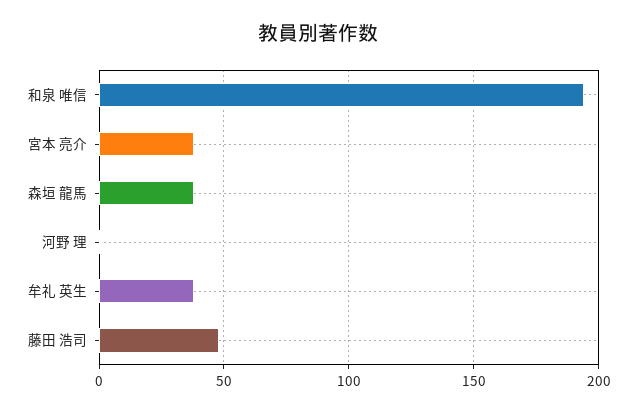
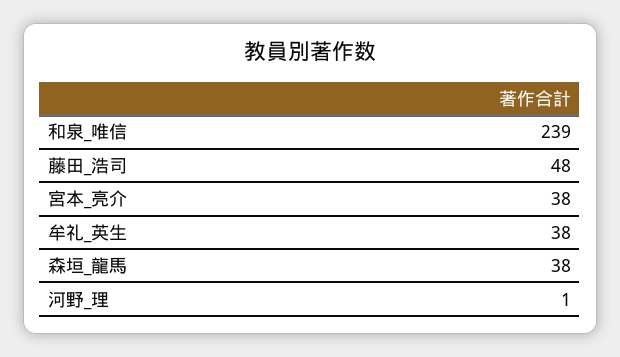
和泉 唯信: 195 -> 239

